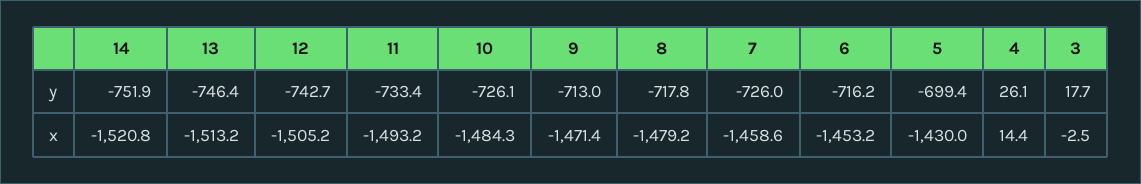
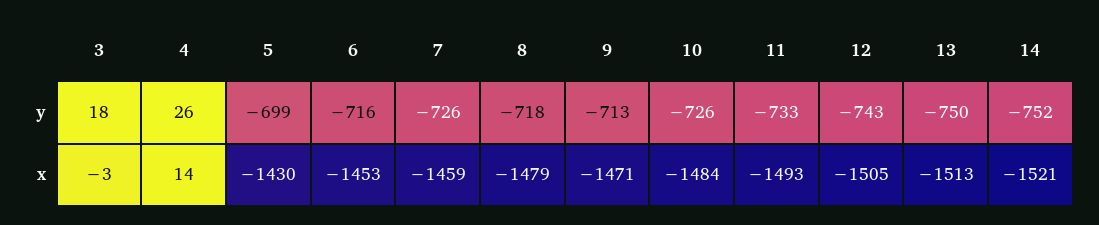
13, y: -746.4 -> -750

